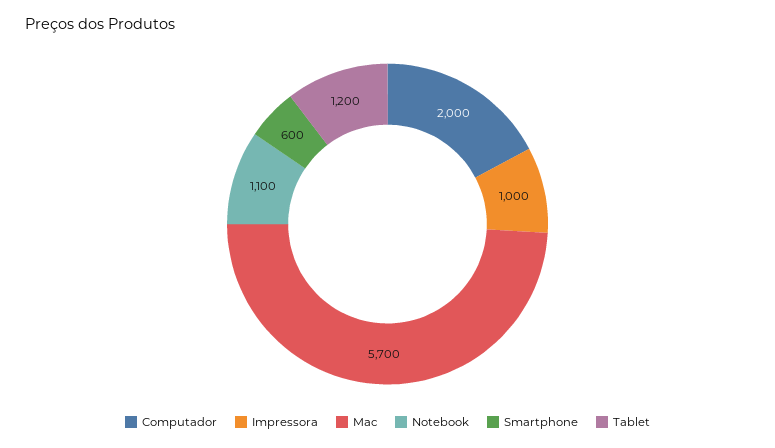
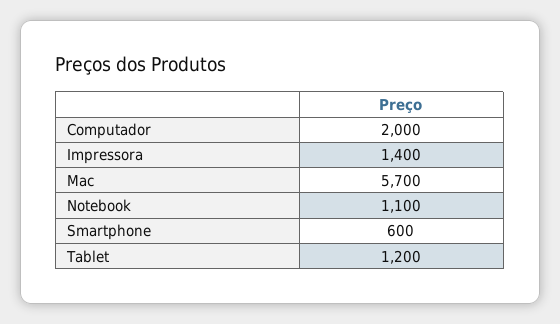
Impressora: 1000 -> 1400

